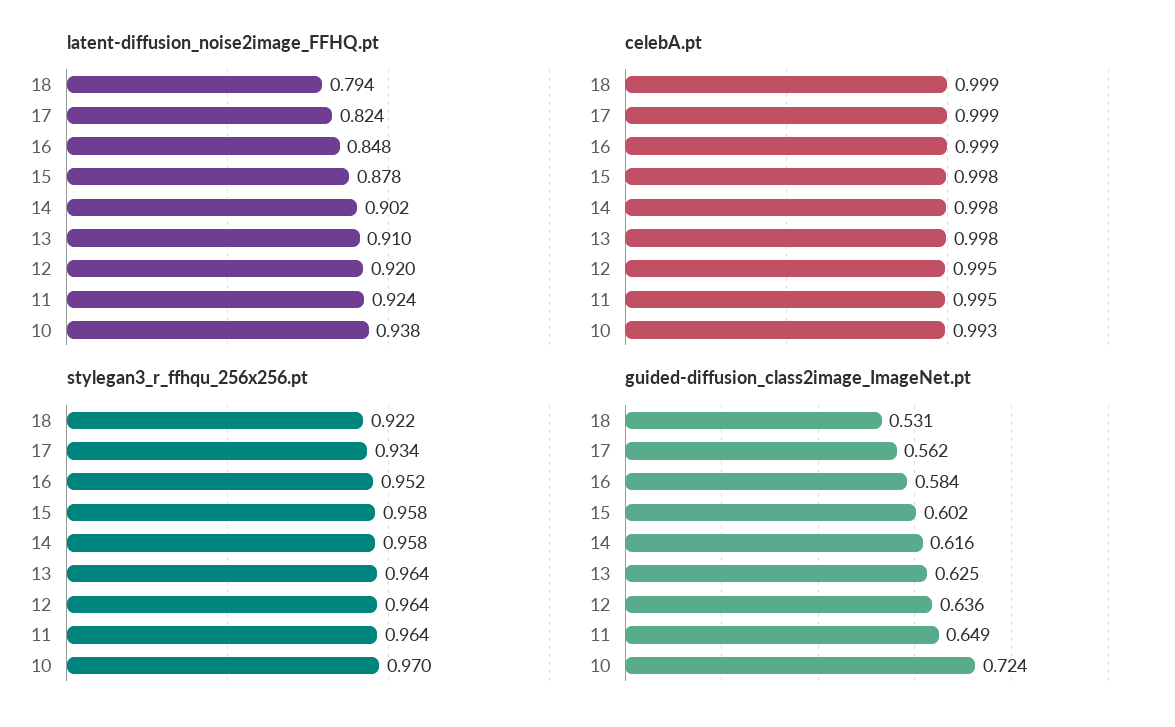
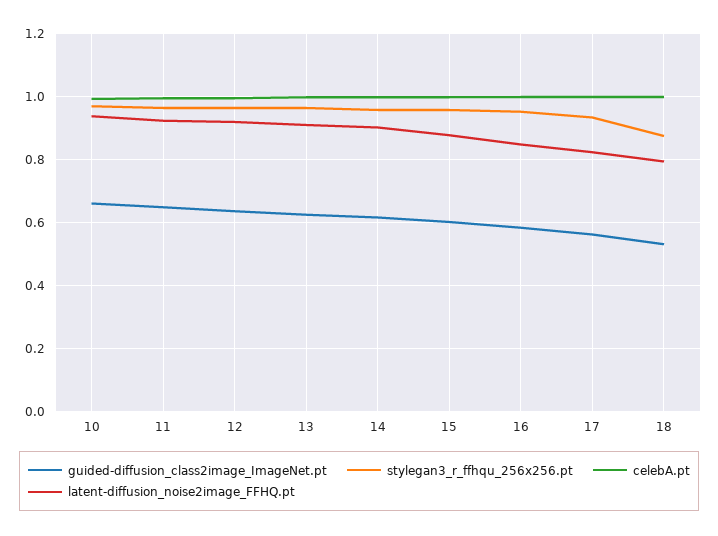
stylegan3_r_ffhqu_256x256.pt, 18: 0.922 -> 0.88
guided-diffusion_class2image_ImageNet.pt, 10: 0.724 -> 0.66

